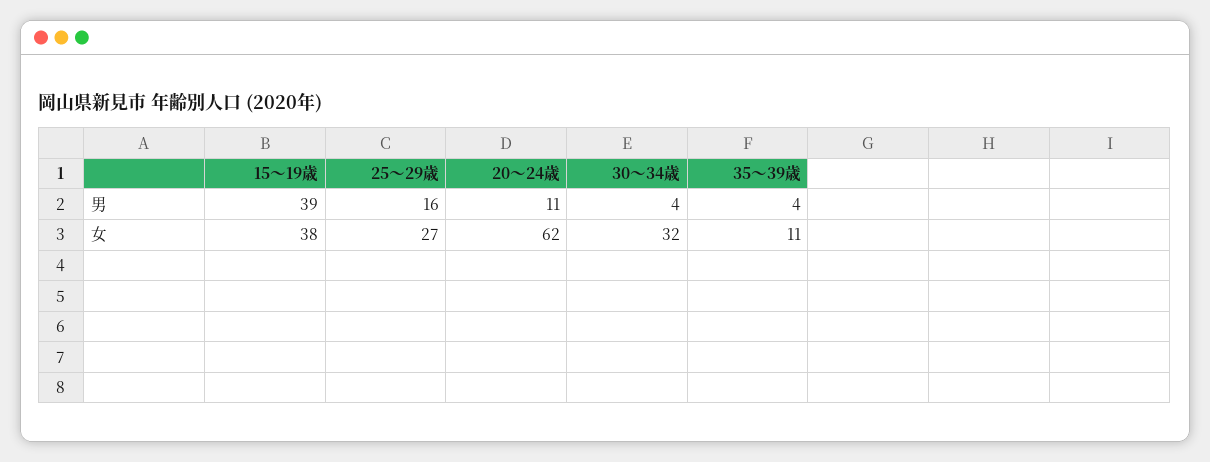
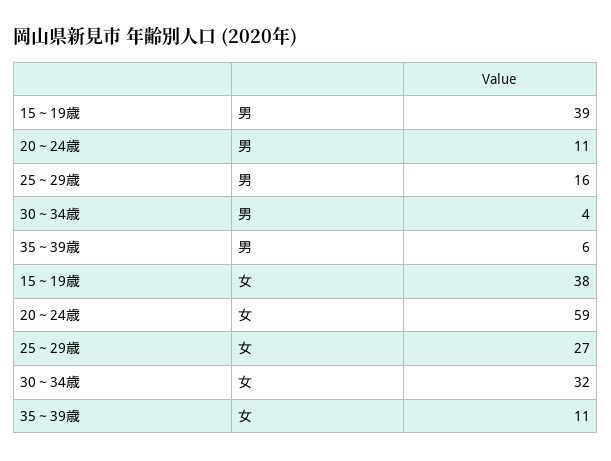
35～39歳, 男: 4 -> 6
20～24歳, 女: 62 -> 59

